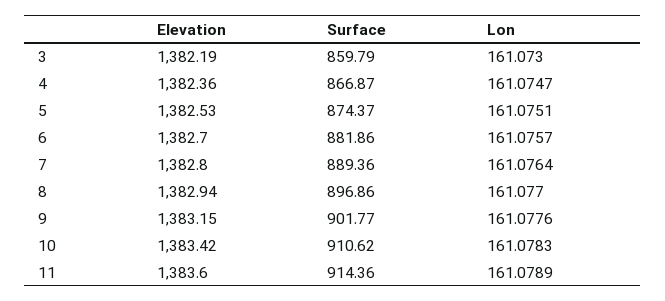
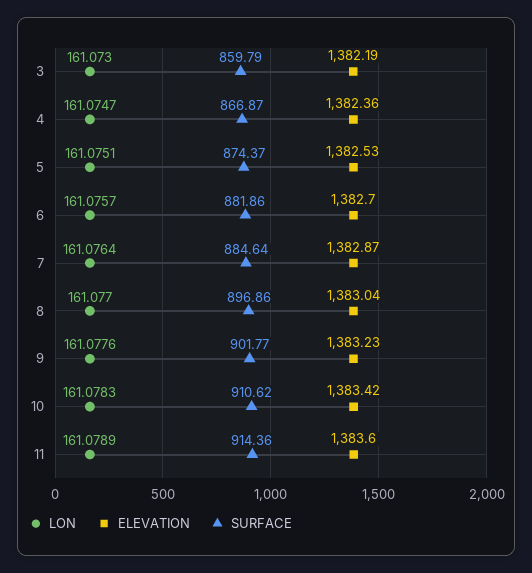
Elevation, 7: 1382.8 -> 1382.87
Surface, 7: 889.36 -> 884.64
Elevation, 8: 1382.94 -> 1383.04
Elevation, 9: 1383.15 -> 1383.23

